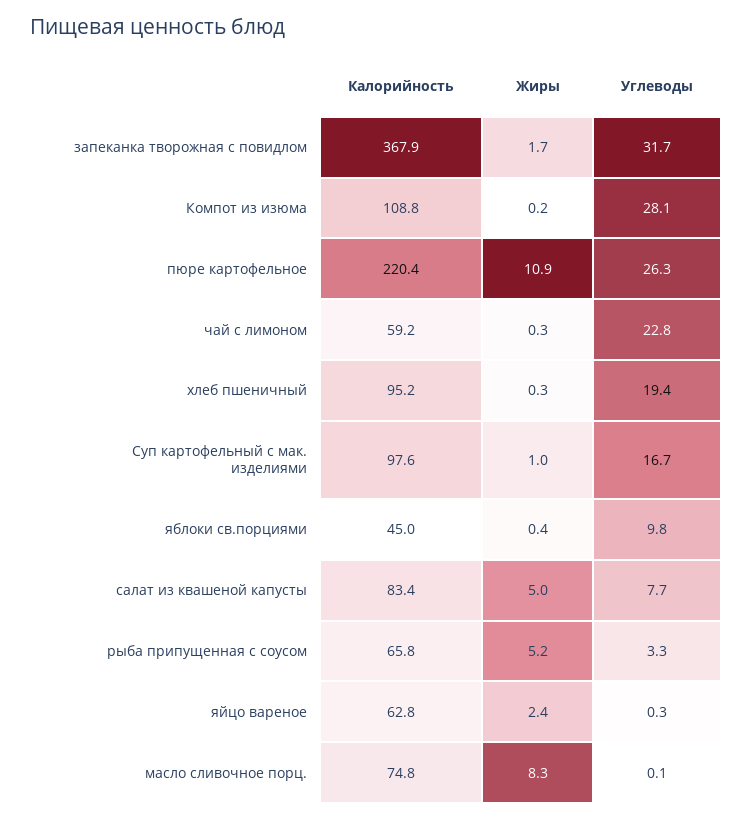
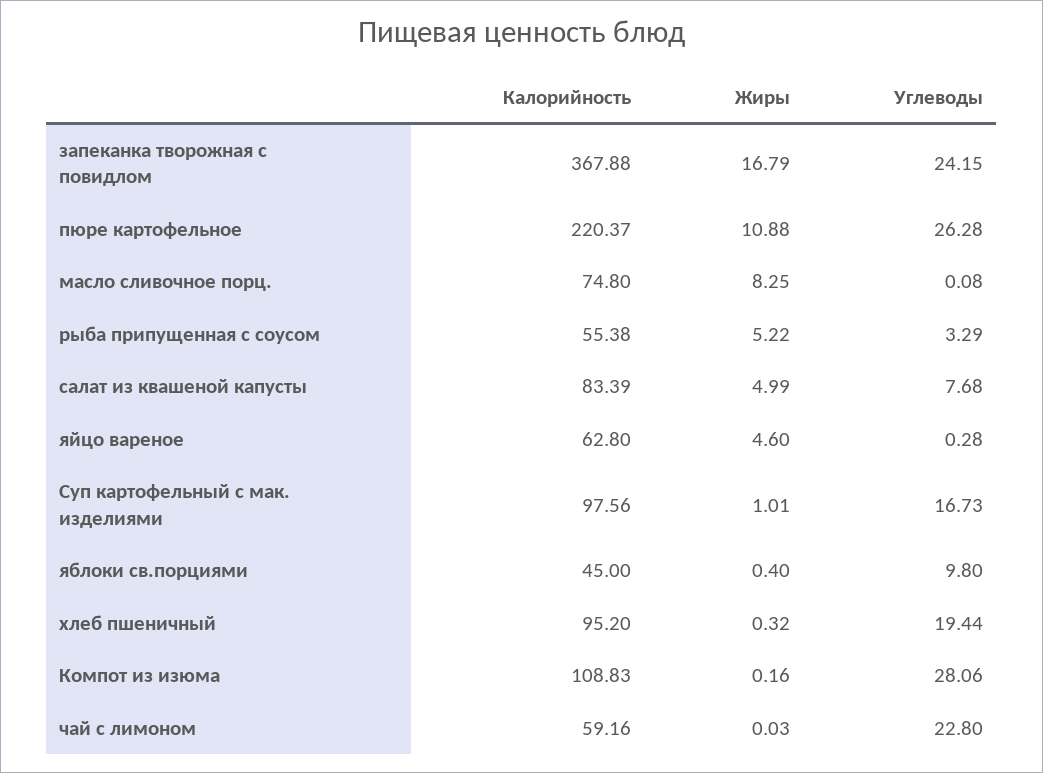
Жиры, запеканка творожная с повидлом: 1.7 -> 16.79
Углеводы, запеканка творожная с повидлом: 31.7 -> 24.15
Жиры, чай с лимоном: 0.3 -> 0.03
Калорийность, рыба припущенная с соусом: 65.8 -> 55.38
Жиры, яйцо вареное: 2.4 -> 4.6

